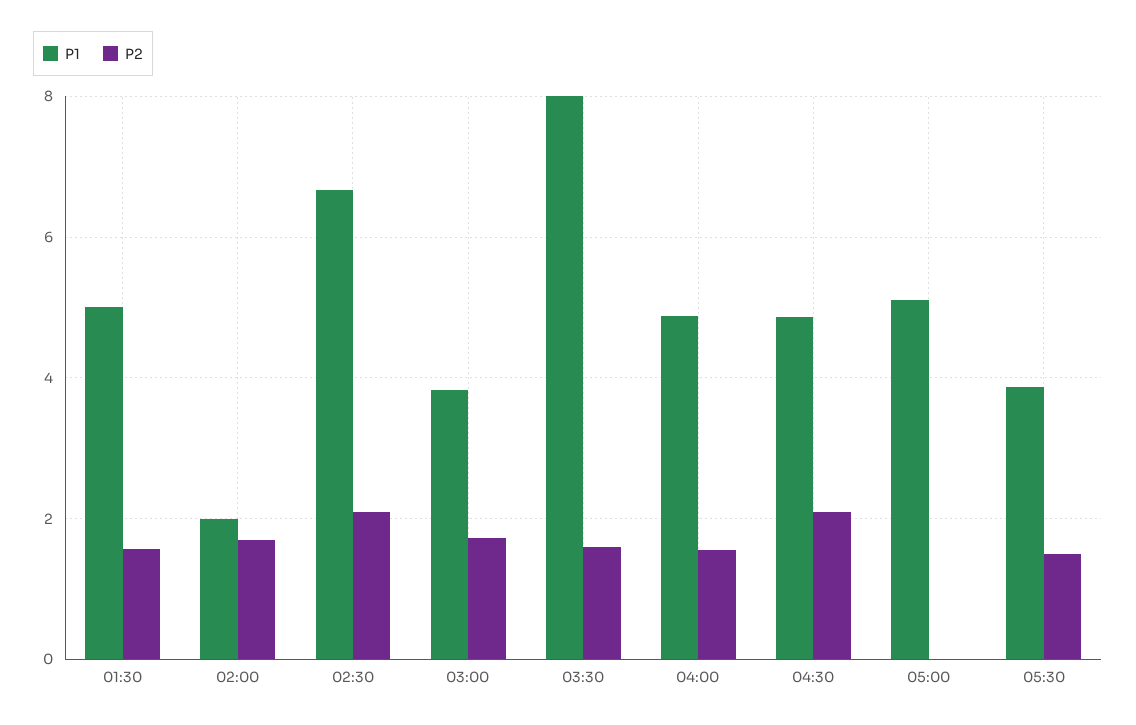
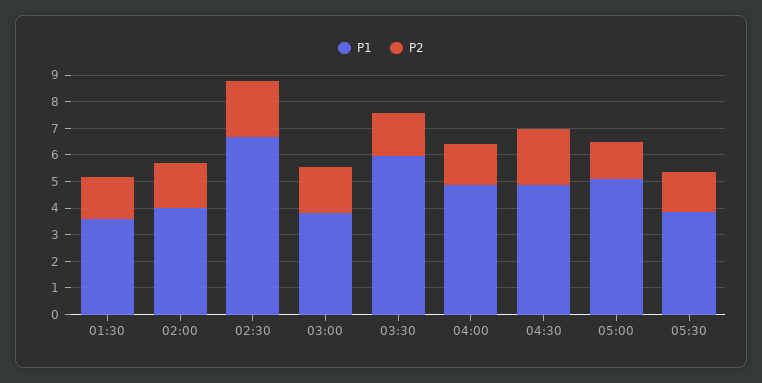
P1, 01:30: 5 -> 3.5
P1, 02:00: 2 -> 4
P1, 03:30: 8 -> 6
P2, 05:00: 0 -> 1.5

